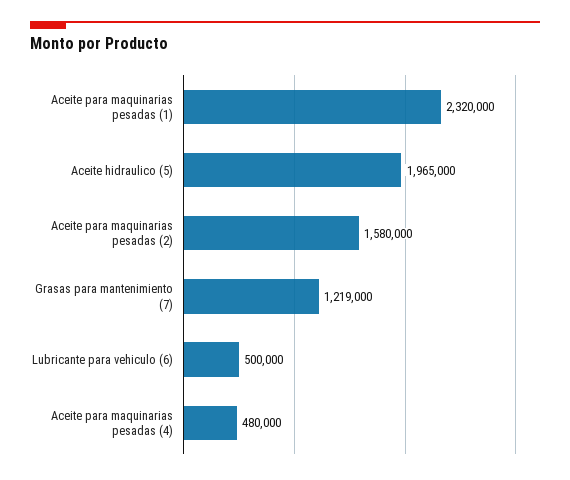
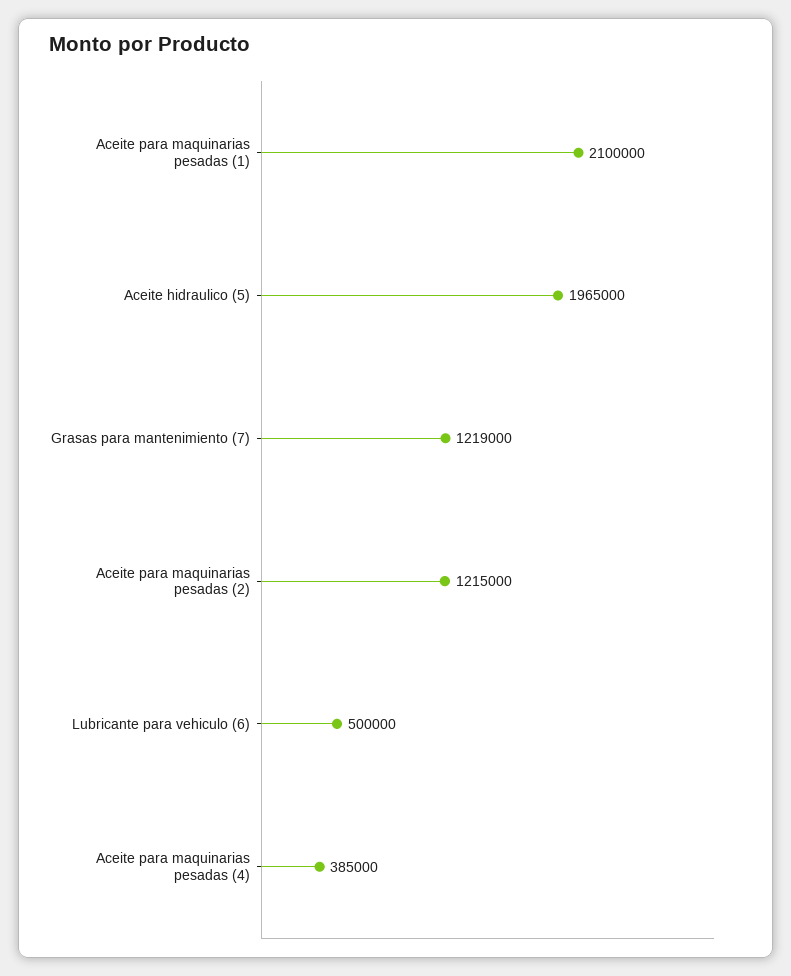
Aceite para maquinarias pesadas (1): 2320000 -> 2100000
Aceite para maquinarias pesadas (2): 1580000 -> 1215000
Aceite para maquinarias pesadas (4): 480000 -> 385000

